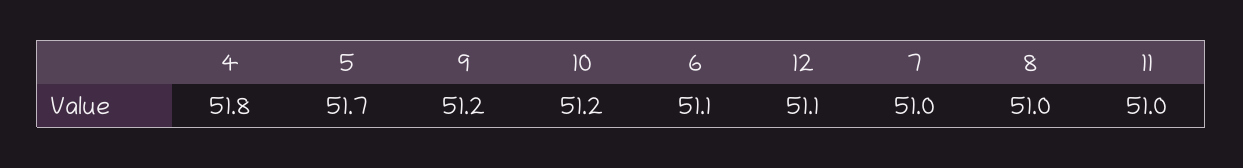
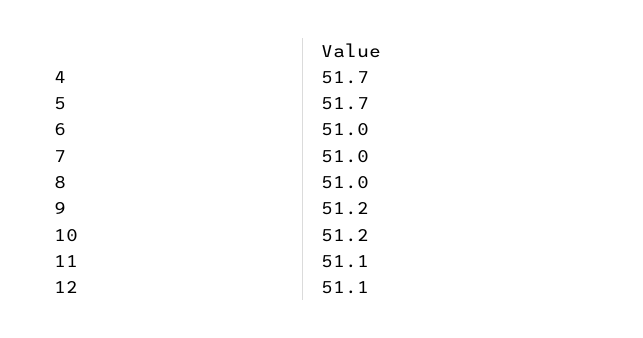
4: 51.8 -> 51.7
6: 51.1 -> 51
11: 51 -> 51.1

